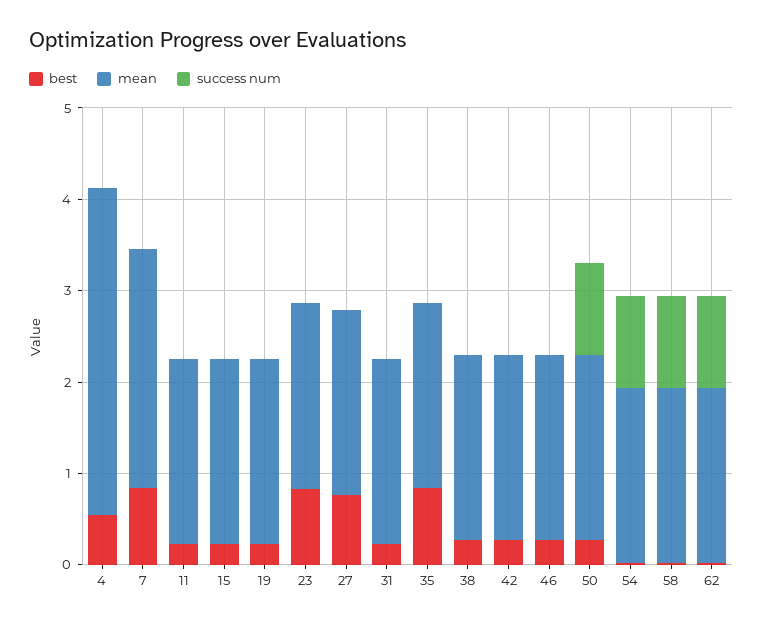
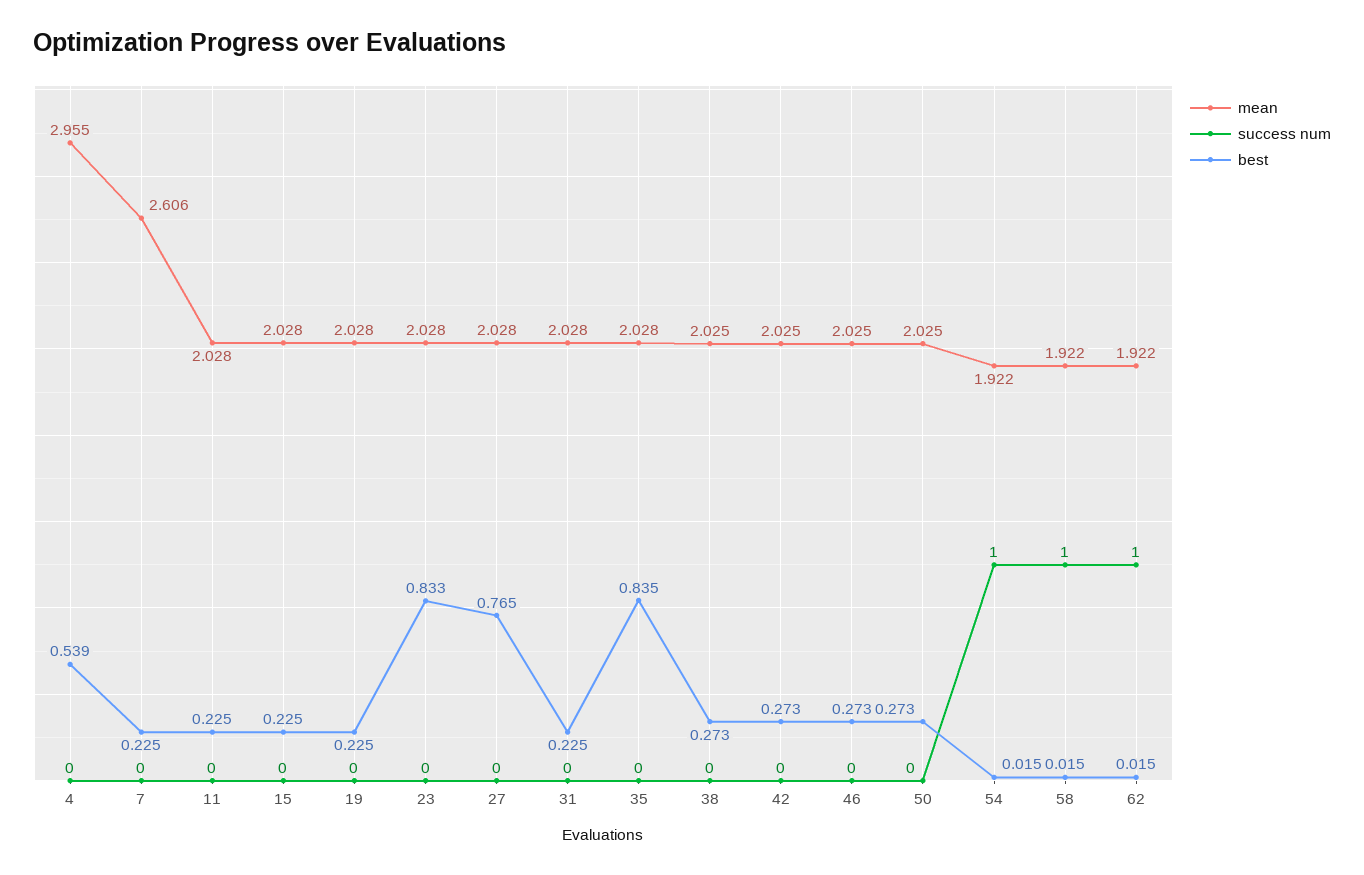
mean, 4: 3.6 -> 2.955
best, 7: 0.8 -> 0.225
success num, 50: 1 -> 0

